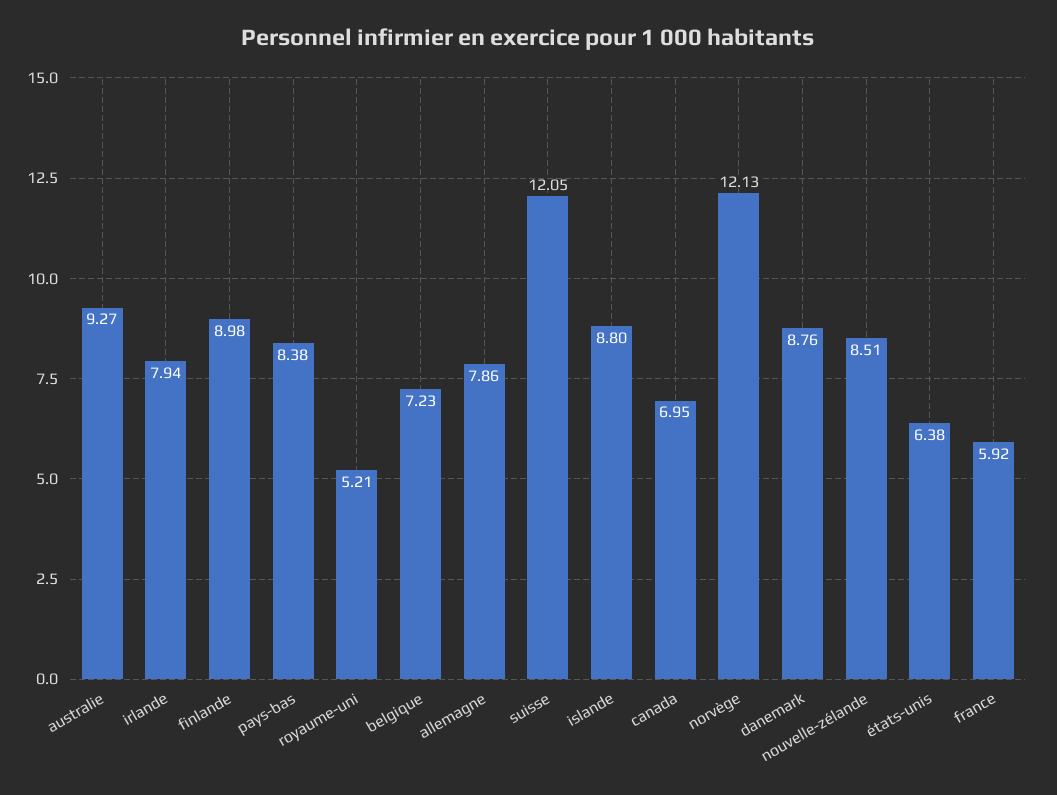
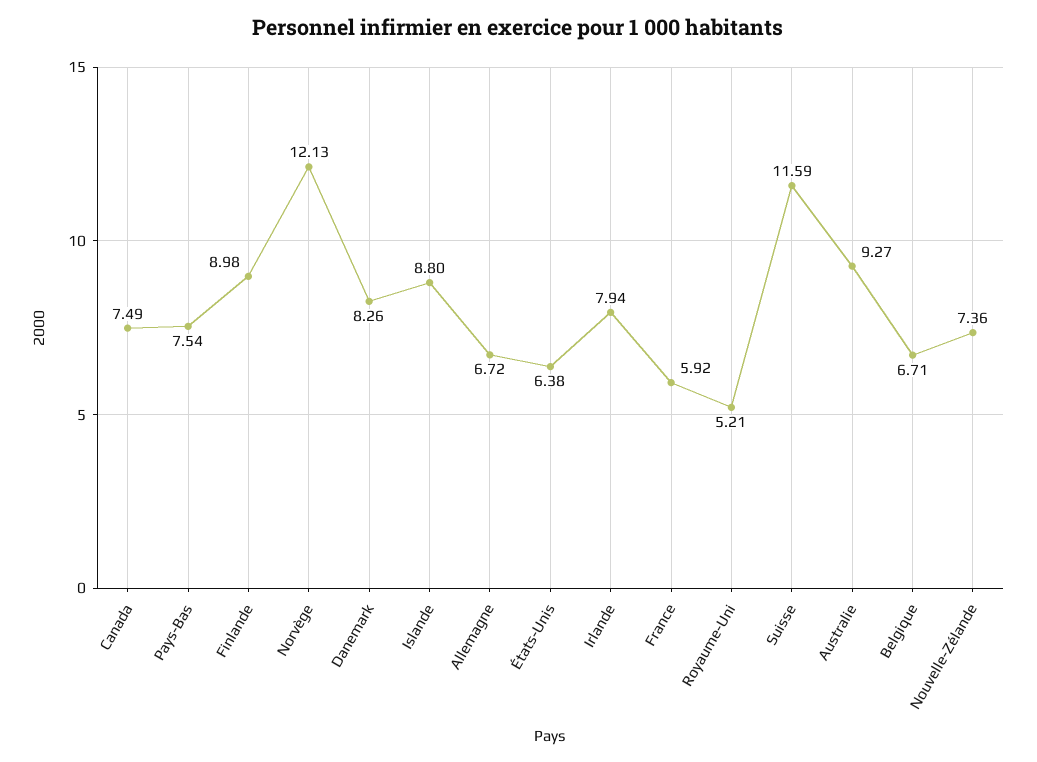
pays-bas: 8.38 -> 7.54
belgique: 7.23 -> 6.71
allemagne: 7.86 -> 6.72
suisse: 12.05 -> 11.59
canada: 6.95 -> 7.49
danemark: 8.76 -> 8.26
nouvelle-zélande: 8.51 -> 7.36

